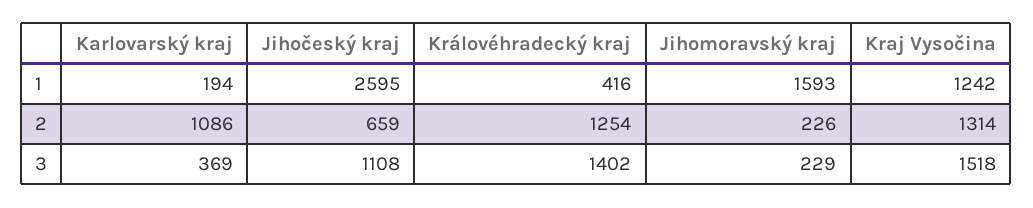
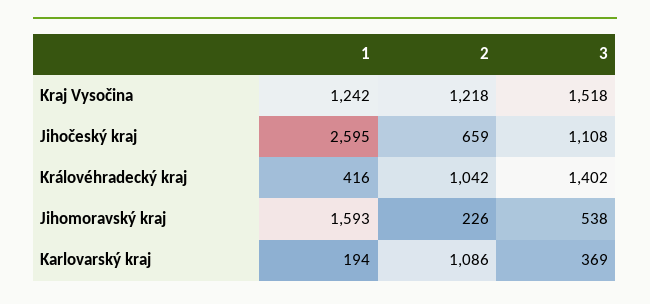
Královéhradecký kraj, 2: 1254 -> 1042
Kraj Vysočina, 2: 1314 -> 1218
Jihomoravský kraj, 3: 229 -> 538

